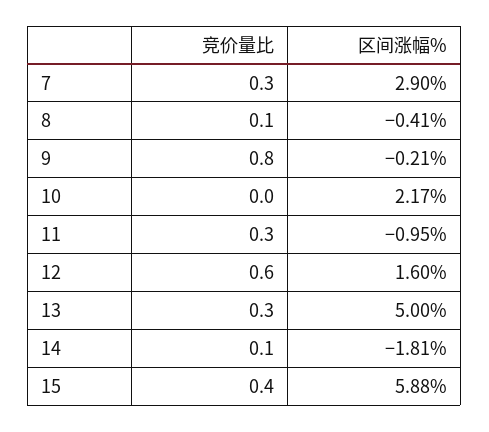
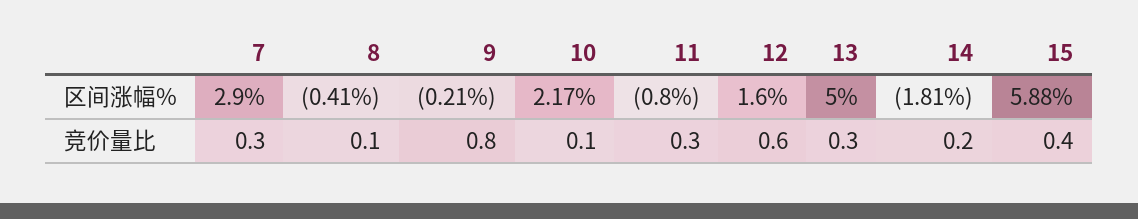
竞价量比, 10: 0 -> 0.1
区间涨幅%, 11: -0.95 -> -0.8
竞价量比, 14: 0.1 -> 0.2

